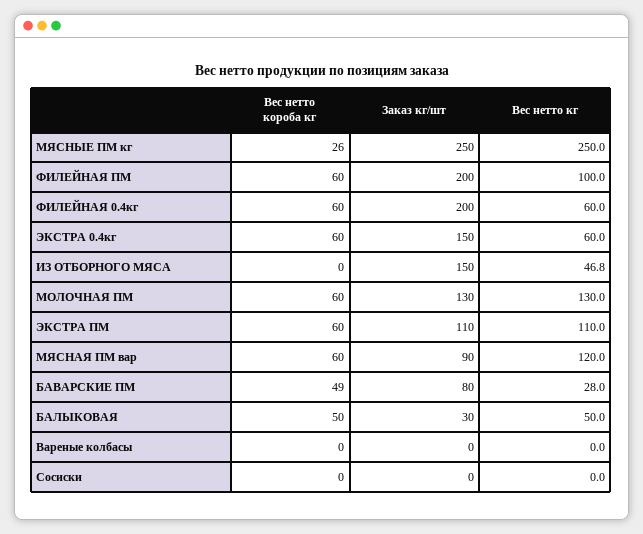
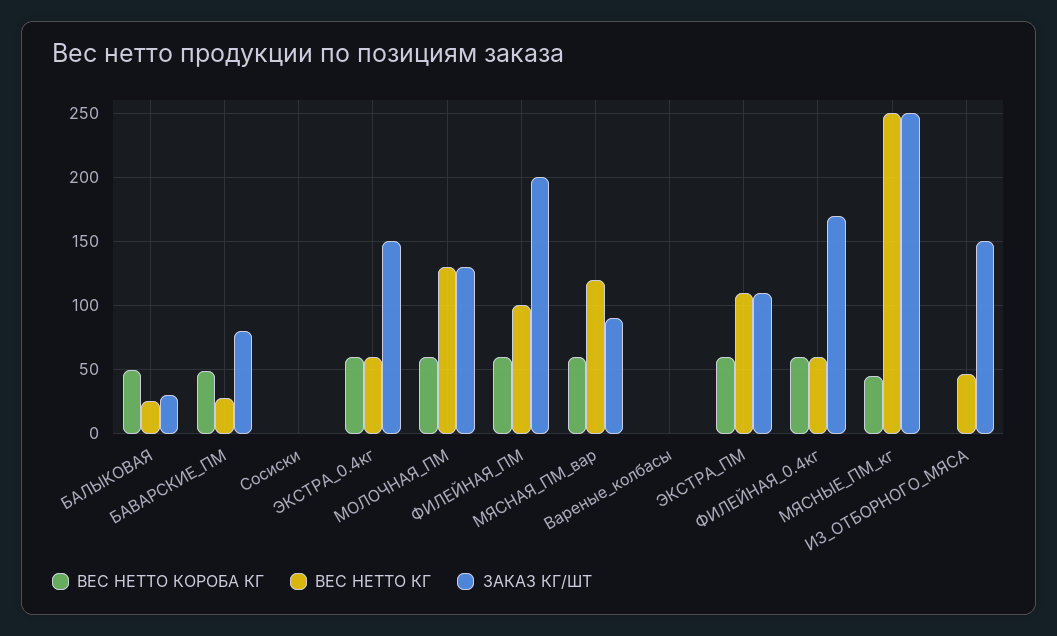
Вес нетто короба кг, МЯСНЫЕ ПМ кг: 26 -> 45
Заказ кг/шт, ФИЛЕЙНАЯ 0.4кг: 200 -> 170
Вес нетто кг, БАЛЫКОВАЯ: 50 -> 25

